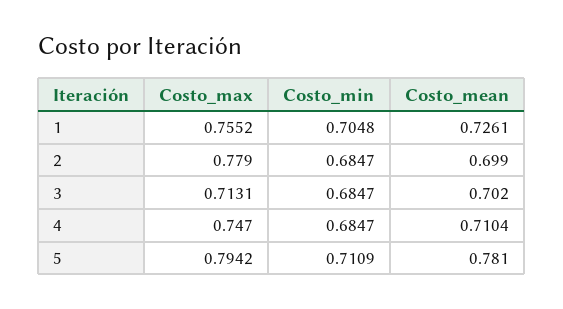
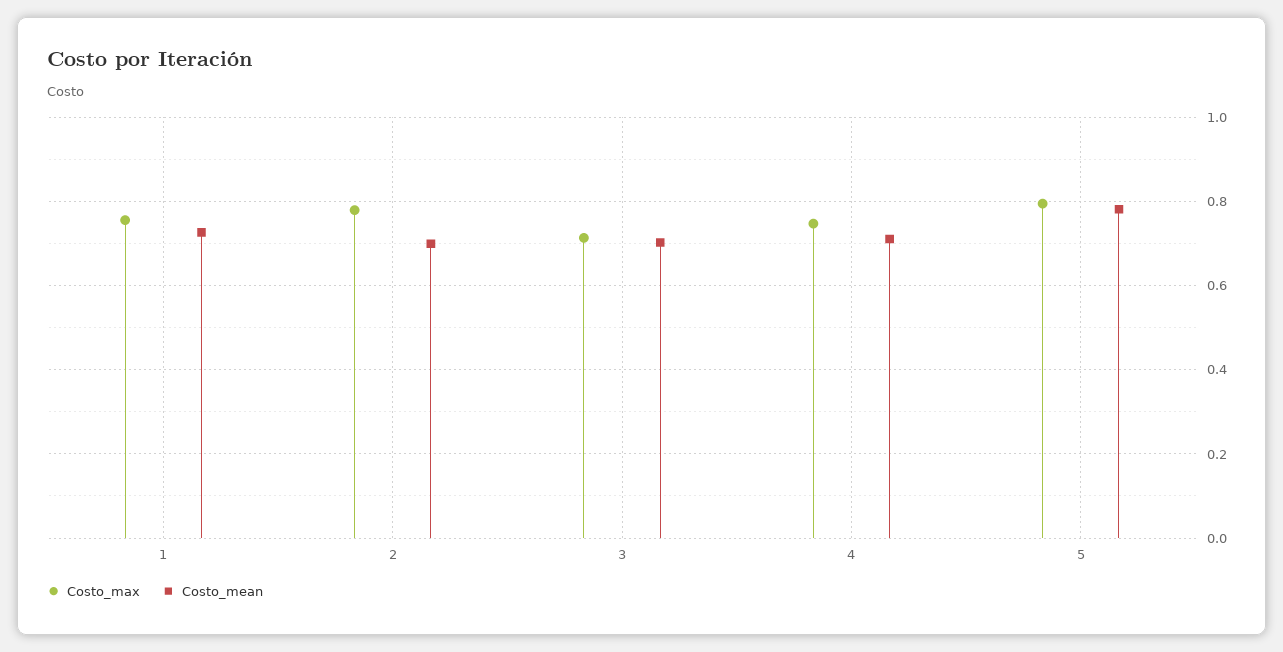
Costo_min, 1: 0.7048 -> none
Costo_min, 2: 0.6847 -> none
Costo_min, 3: 0.6847 -> none
Costo_min, 4: 0.6847 -> none
Costo_min, 5: 0.7109 -> none

